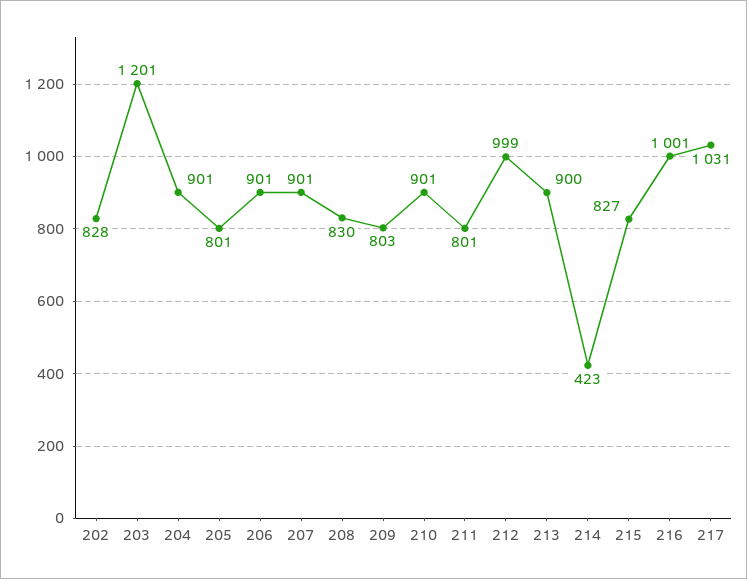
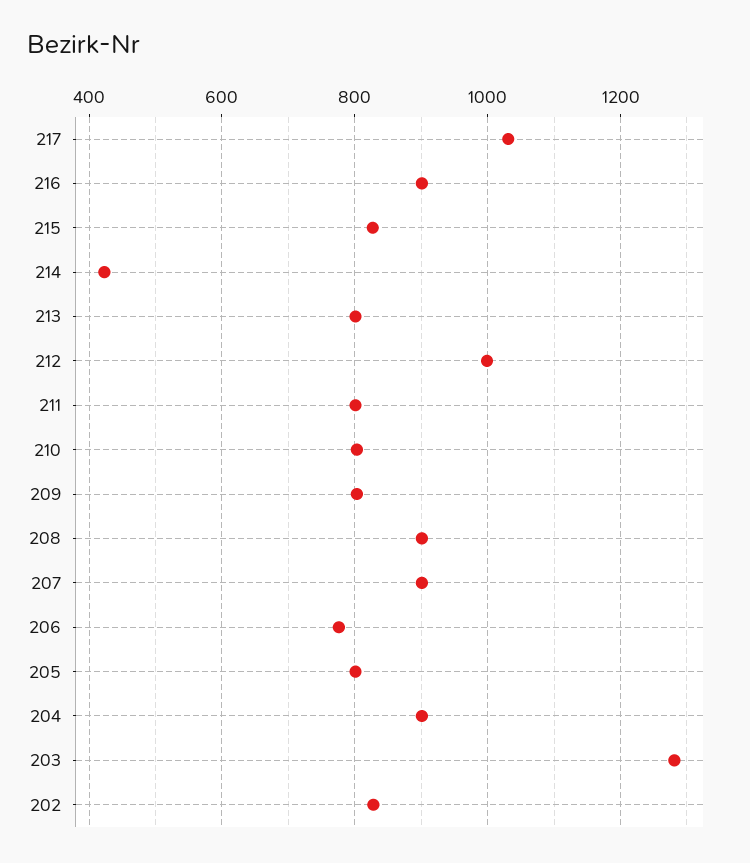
203: 1201 -> 1280
206: 901 -> 780
208: 830 -> 900
210: 901 -> 800
213: 900 -> 800
216: 1001 -> 900

